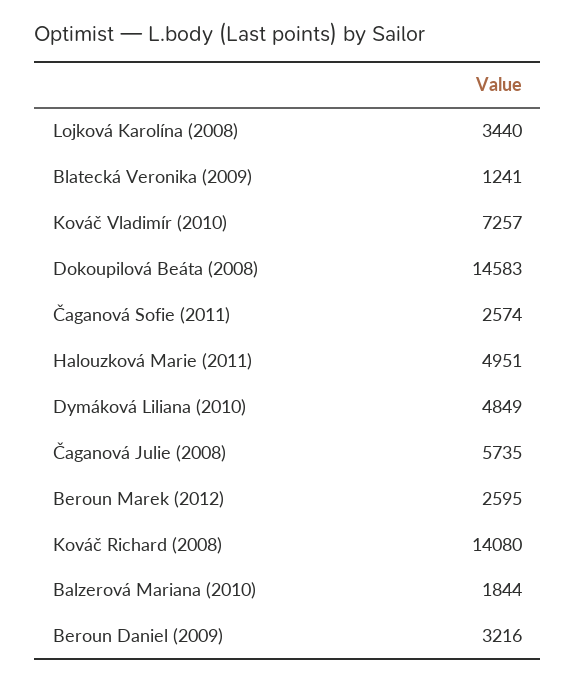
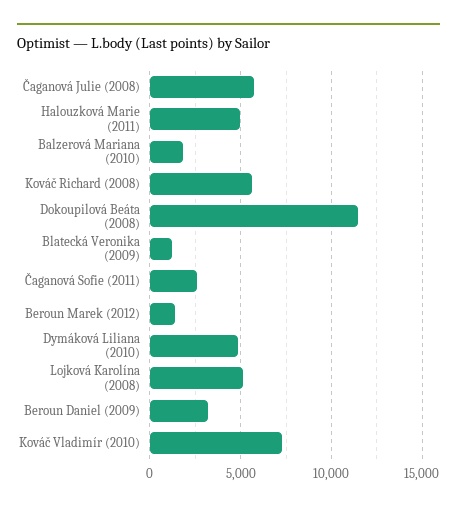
Lojková Karolína (2008): 3440 -> 5000
Dokoupilová Beáta (2008): 14583 -> 11500
Beroun Marek (2012): 2595 -> 1500
Kováč Richard (2008): 14080 -> 5500

